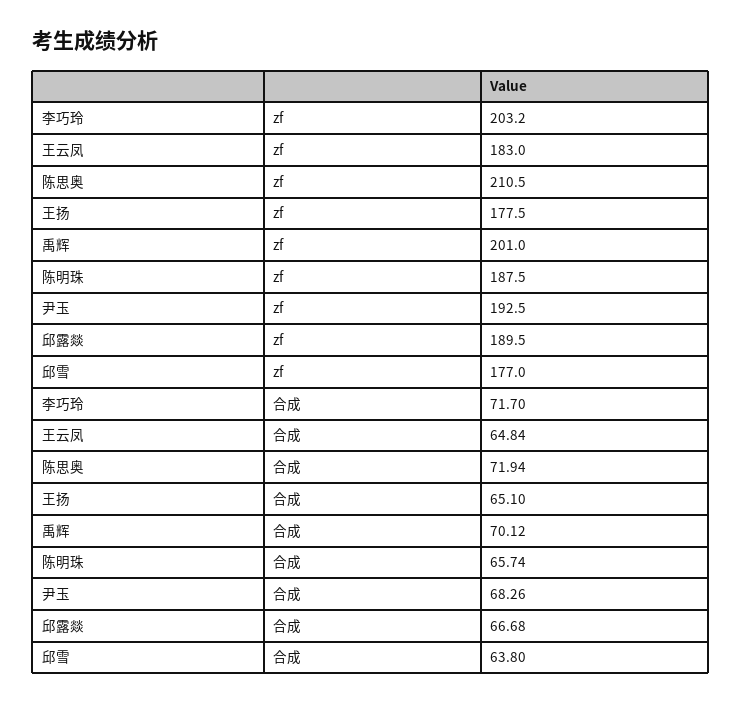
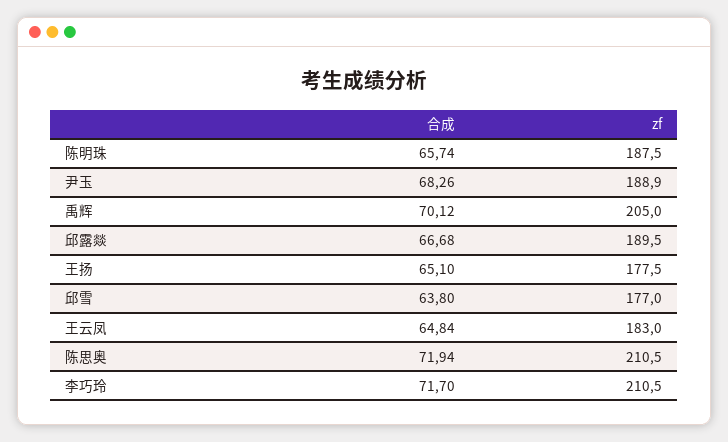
李巧玲, zf: 203.2 -> 210.5
禹辉, zf: 201 -> 205
尹玉, zf: 192.5 -> 188.9

